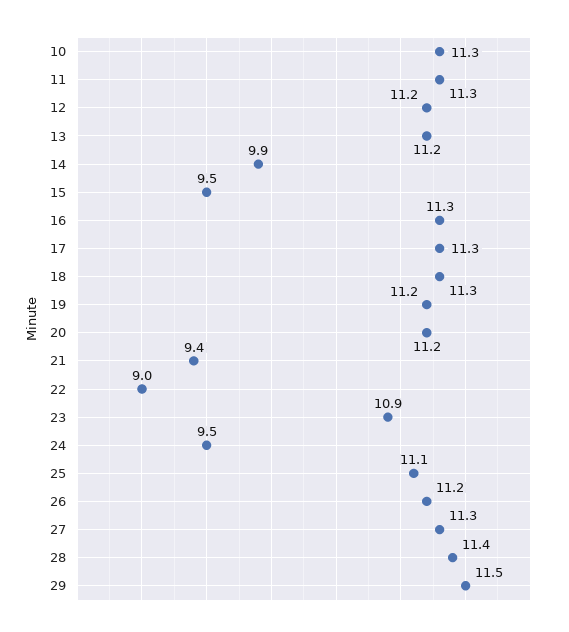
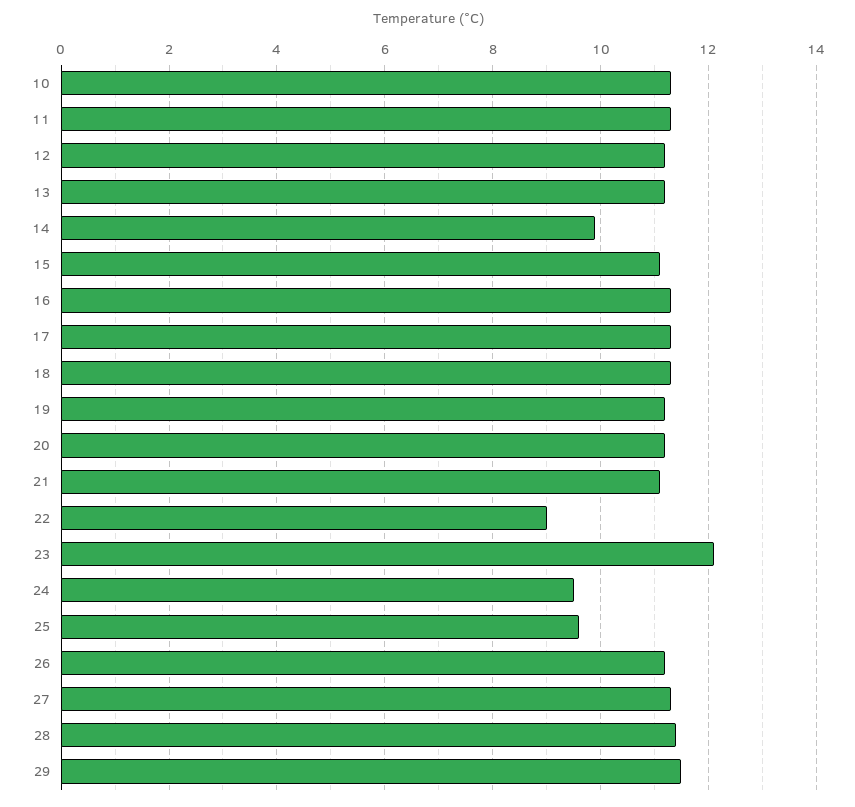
15: 9.5 -> 11
21: 9.4 -> 11
23: 10.9 -> 12
25: 11.1 -> 9.5

